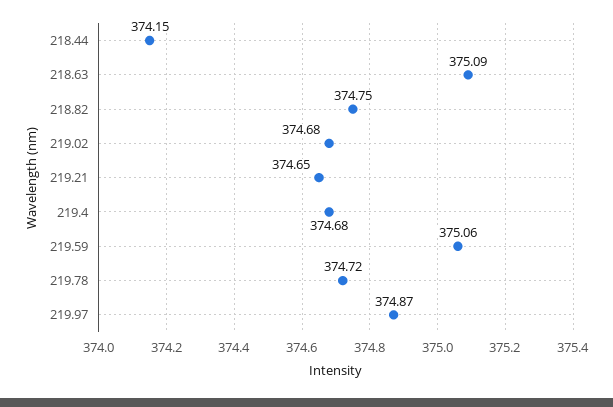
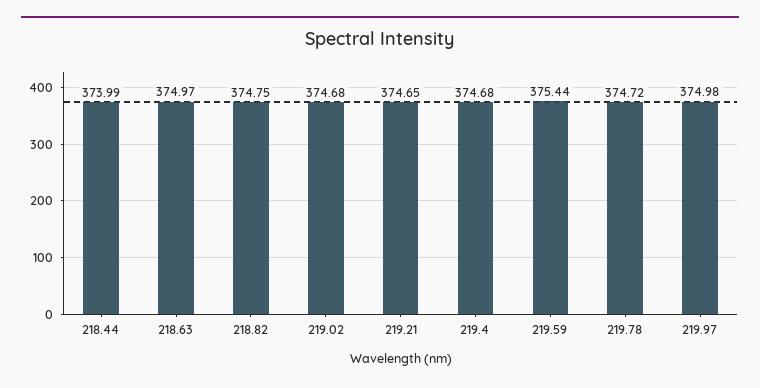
218.44: 374.15 -> 373.99
218.63: 375.09 -> 374.97
219.59: 375.06 -> 375.44
219.97: 374.87 -> 374.98

